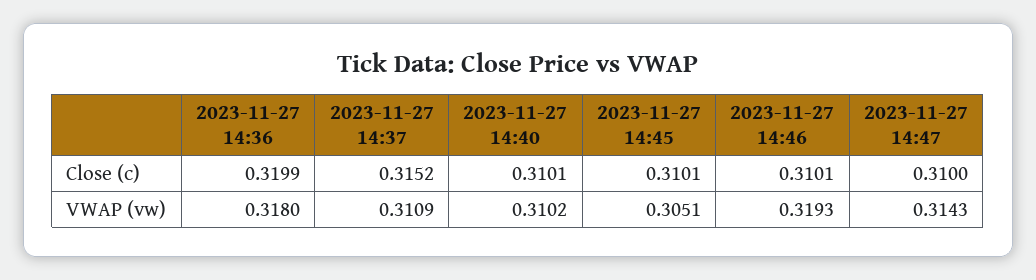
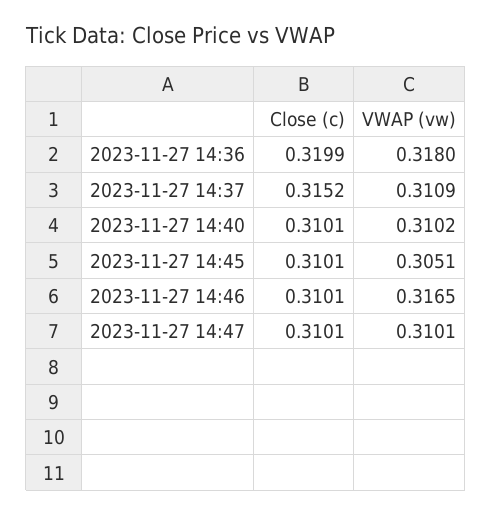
2023-11-27 14:47, Close (c): 0.31 -> 0.3101
2023-11-27 14:46, VWAP (vw): 0.3193 -> 0.3165
2023-11-27 14:47, VWAP (vw): 0.3143 -> 0.3101

